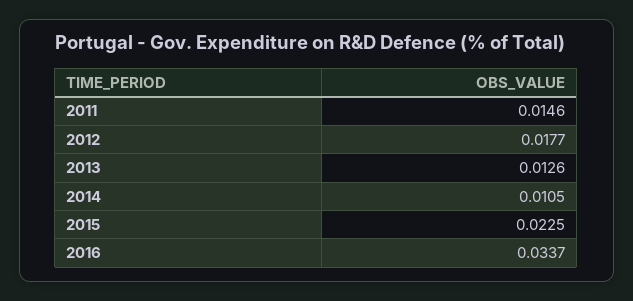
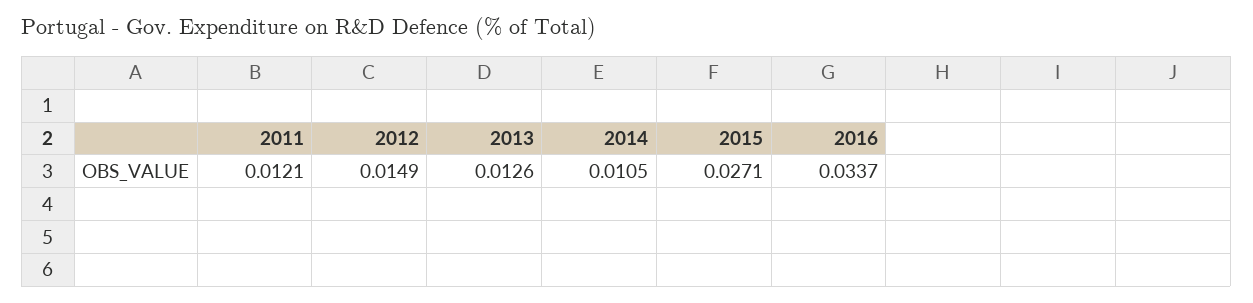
2011: 0.0146 -> 0.0121
2012: 0.0177 -> 0.0149
2015: 0.0225 -> 0.0271

